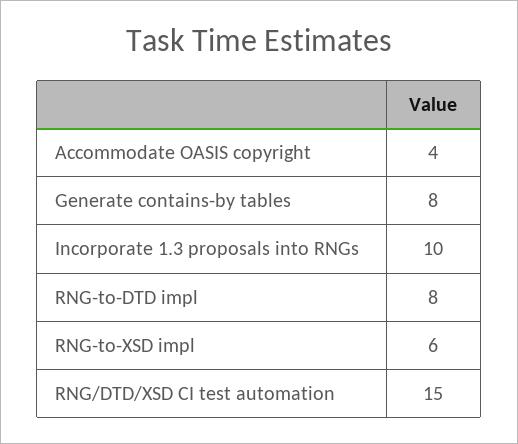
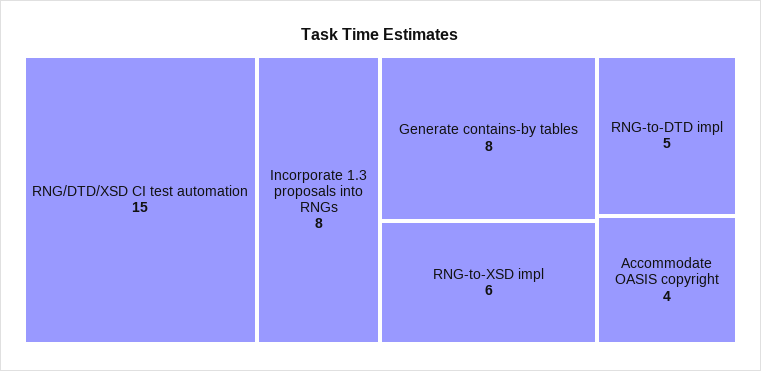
Incorporate 1.3 proposals into RNGs: 10 -> 8
RNG-to-DTD impl: 8 -> 5

